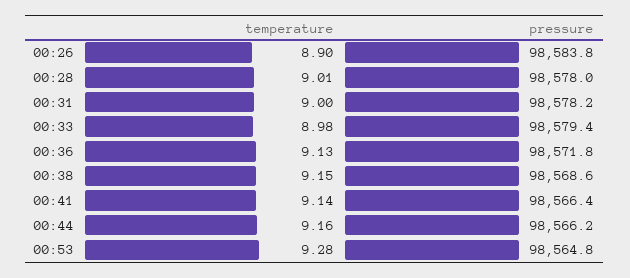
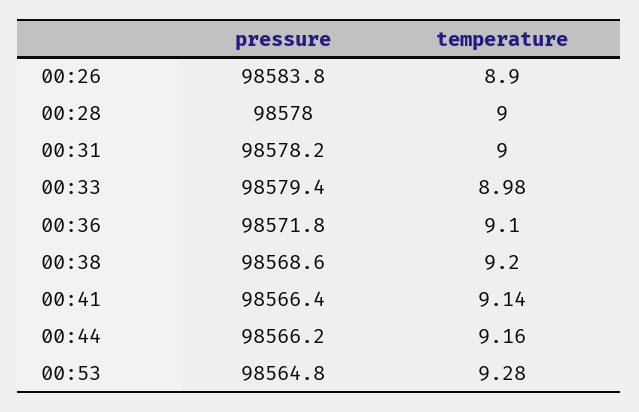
temperature, 00:28: 9.01 -> 9
temperature, 00:36: 9.13 -> 9.1
temperature, 00:38: 9.15 -> 9.2

